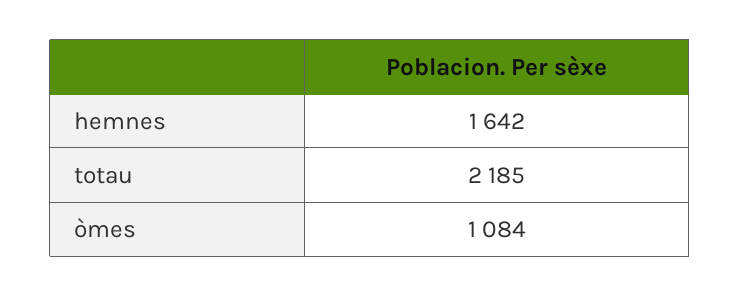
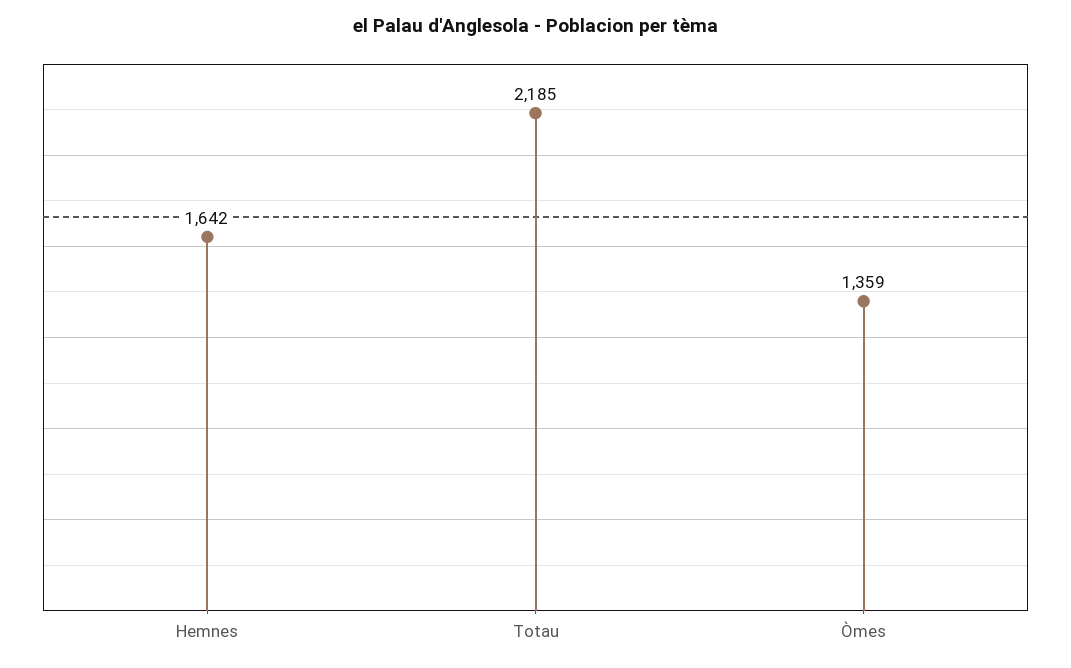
òmes: 1084 -> 1359

